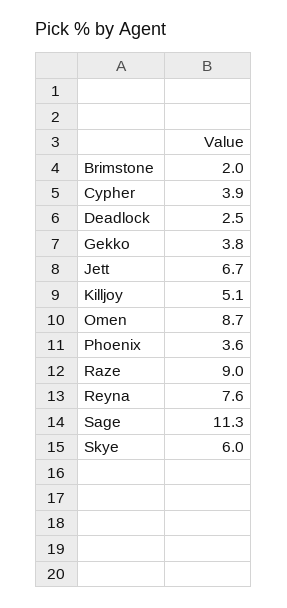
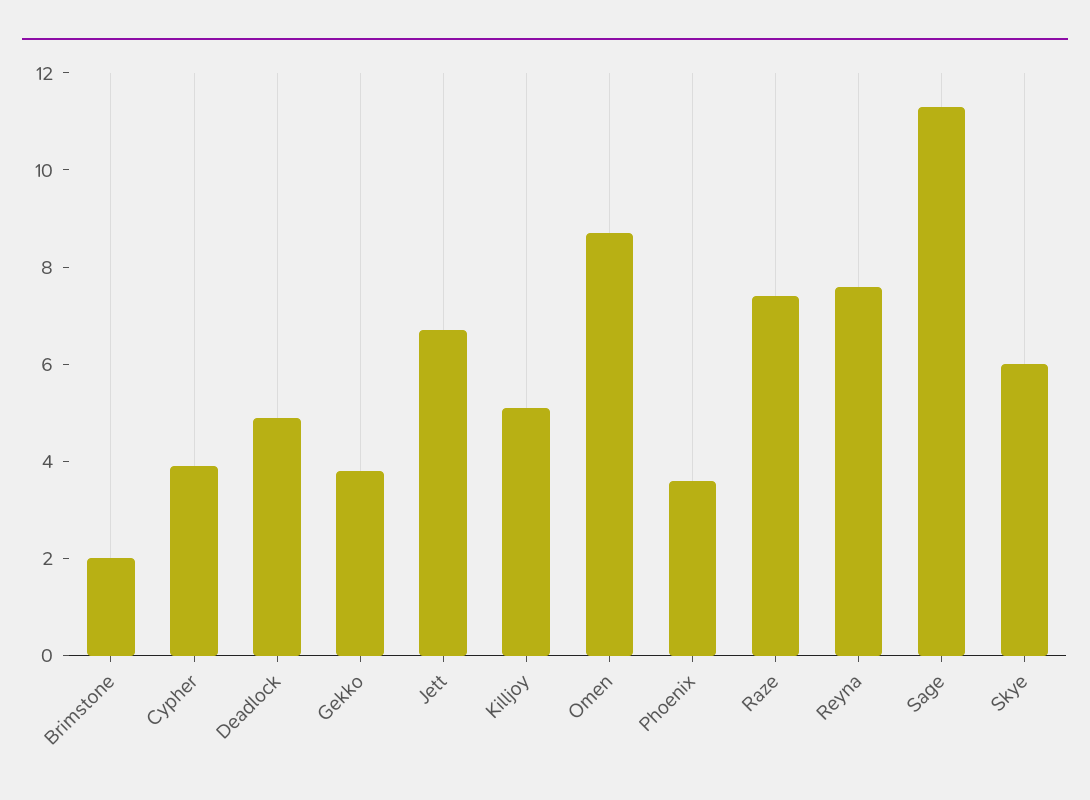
Deadlock: 2.5 -> 5
Raze: 9 -> 7.5

